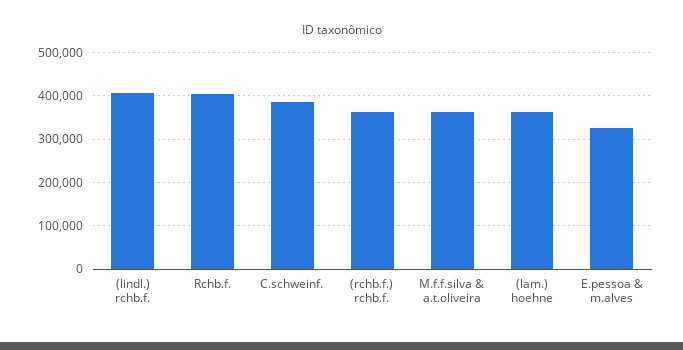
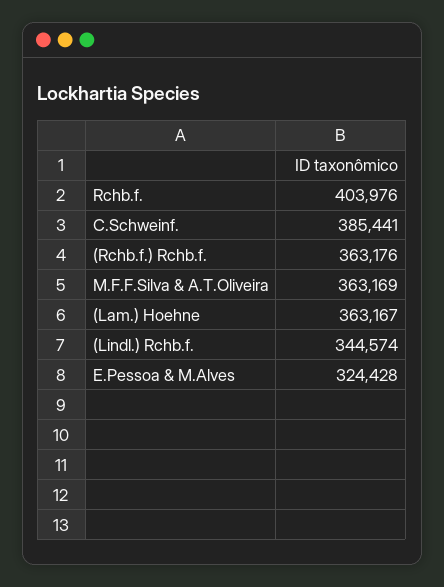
(lindl.) rchb.f.: 400000 -> 344574

